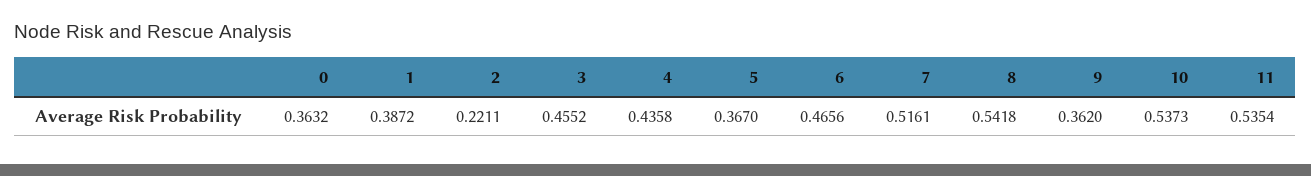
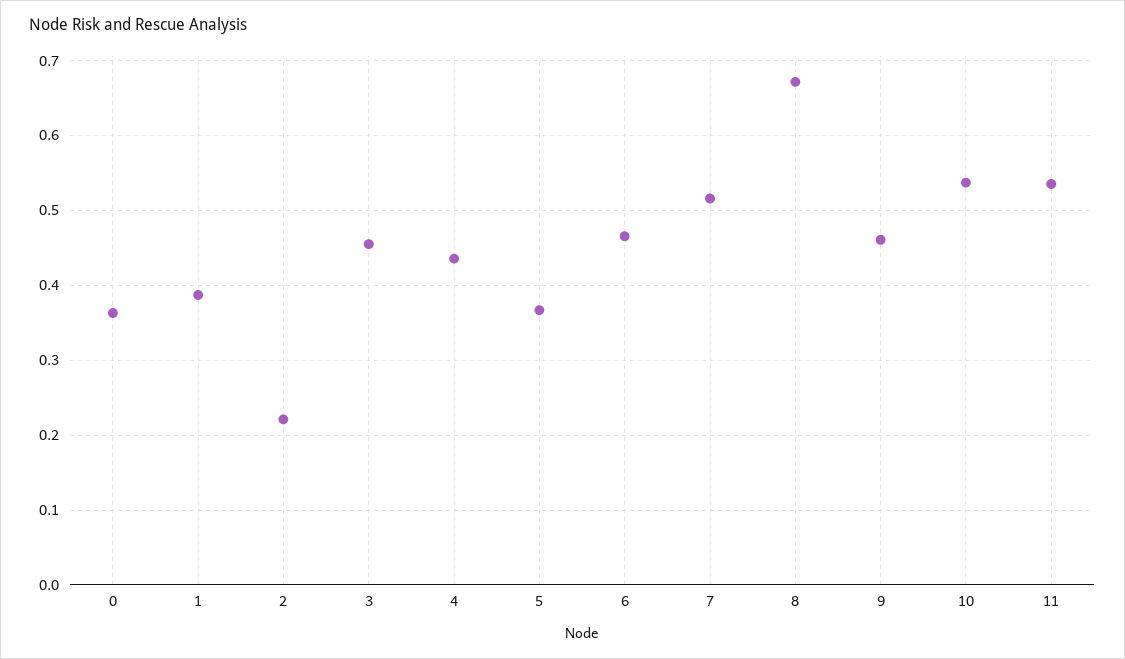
8: 0.5418 -> 0.67
9: 0.362 -> 0.46

